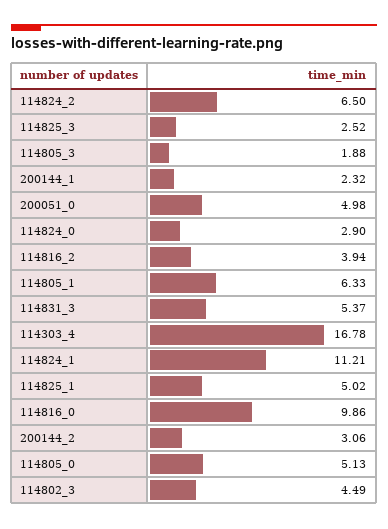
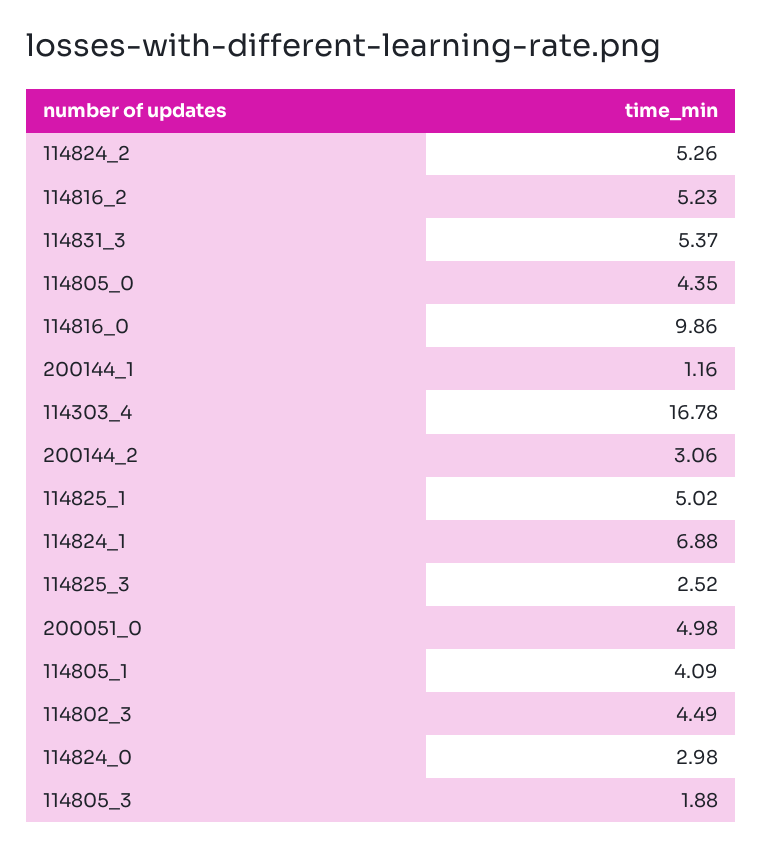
114824_2: 6.5 -> 5.26
200144_1: 2.32 -> 1.16
114824_0: 2.9 -> 2.98
114816_2: 3.94 -> 5.23
114805_1: 6.33 -> 4.09
114824_1: 11.21 -> 6.88
114805_0: 5.13 -> 4.35

